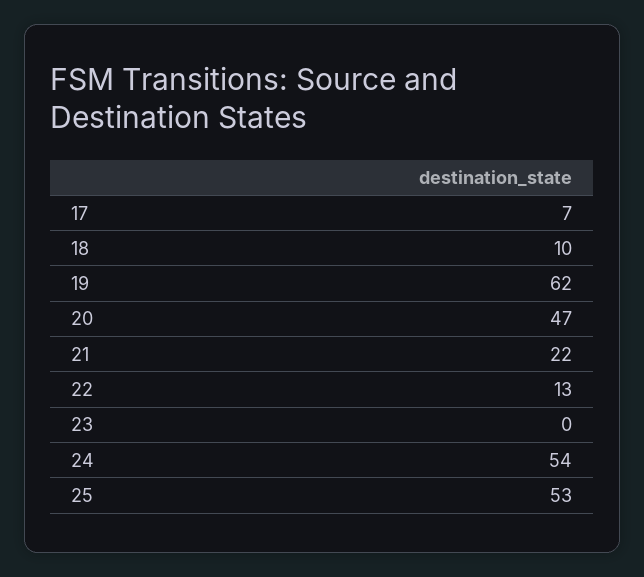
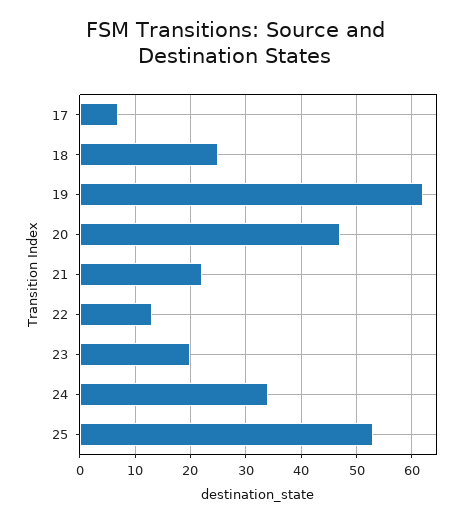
18: 10 -> 25
23: 0 -> 20
24: 54 -> 35

